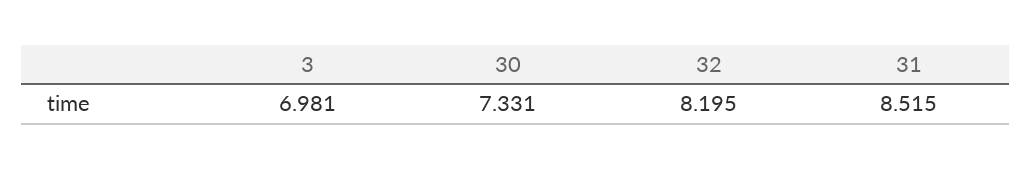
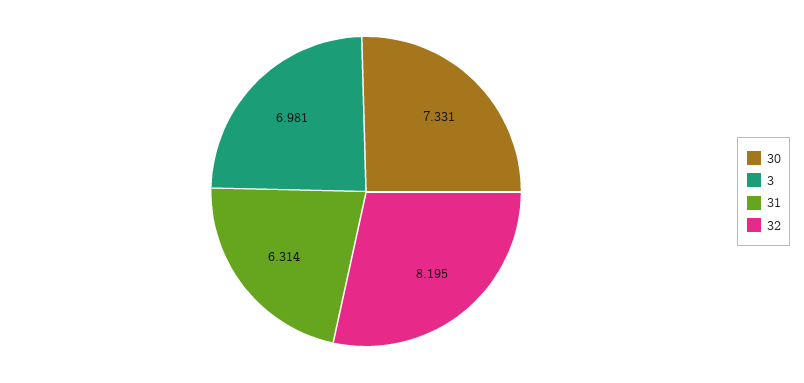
31: 8.515 -> 6.314

